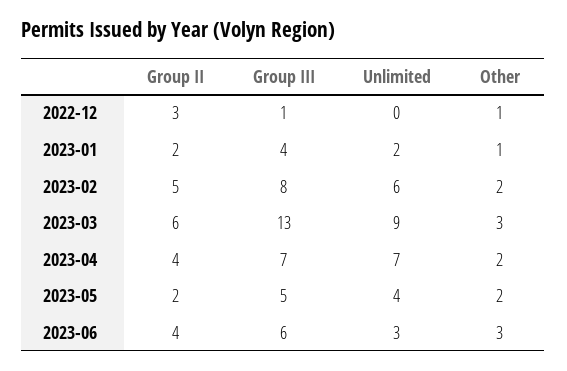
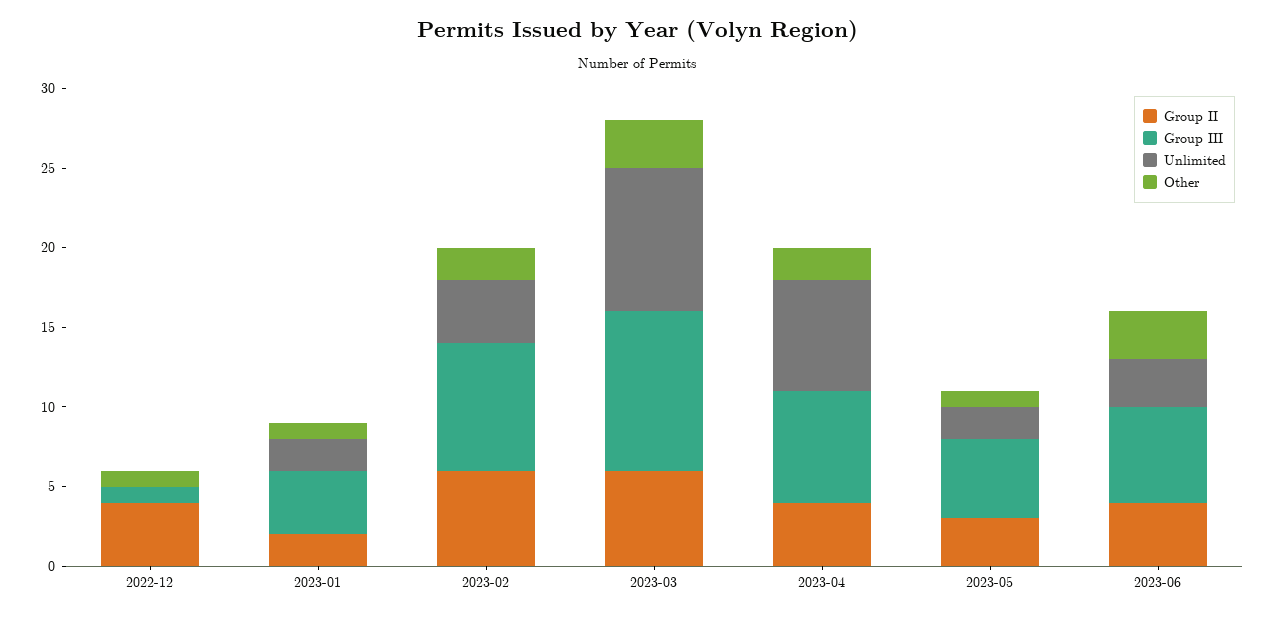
Group II, 2022-12: 3 -> 4
Group II, 2023-02: 5 -> 6
Unlimited, 2023-02: 6 -> 4
Group III, 2023-03: 13 -> 10
Group II, 2023-05: 2 -> 3
Unlimited, 2023-05: 4 -> 2
Other, 2023-05: 2 -> 1

